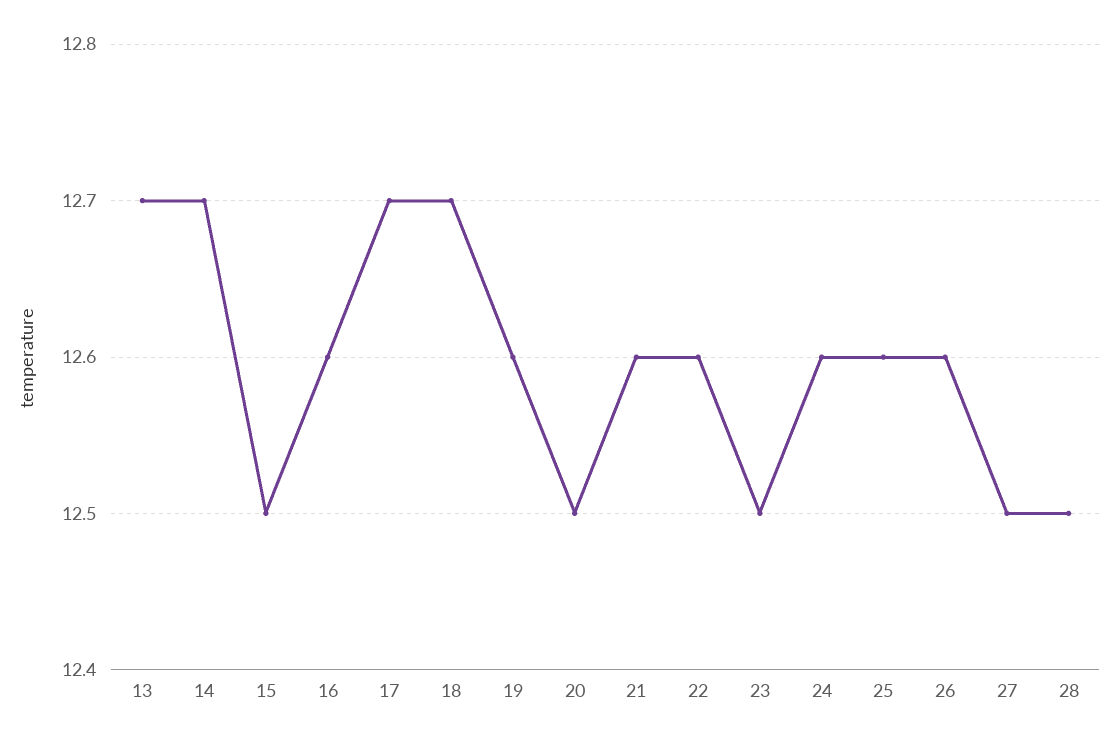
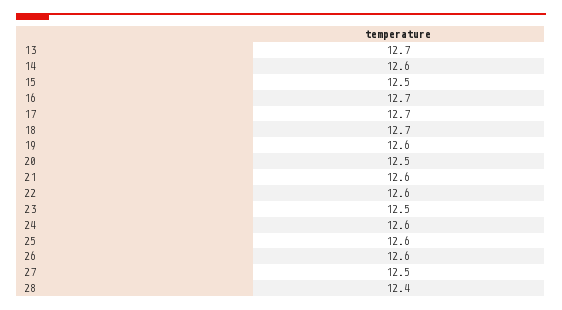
14: 12.7 -> 12.6
16: 12.6 -> 12.7
28: 12.5 -> 12.4

